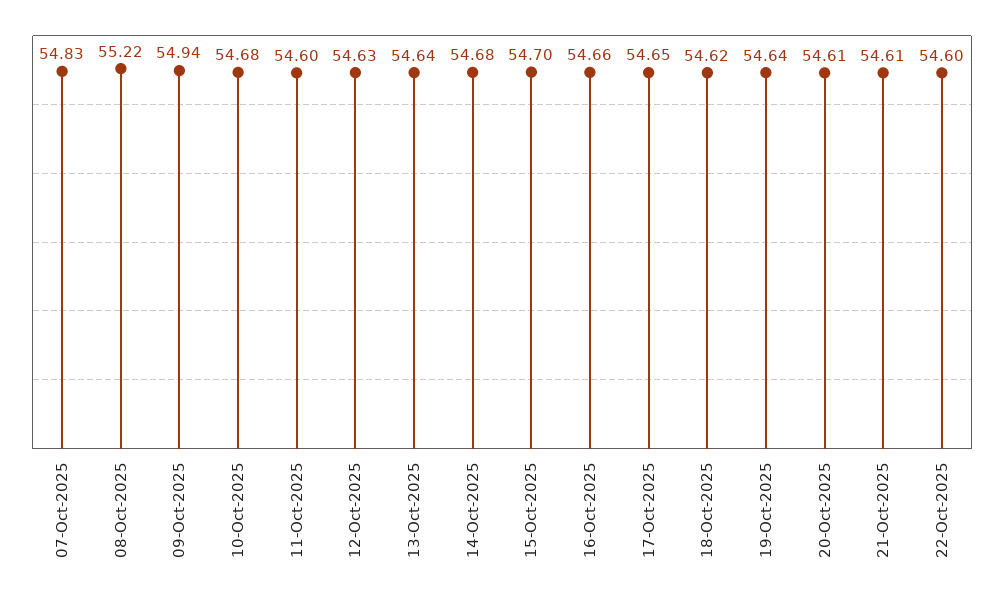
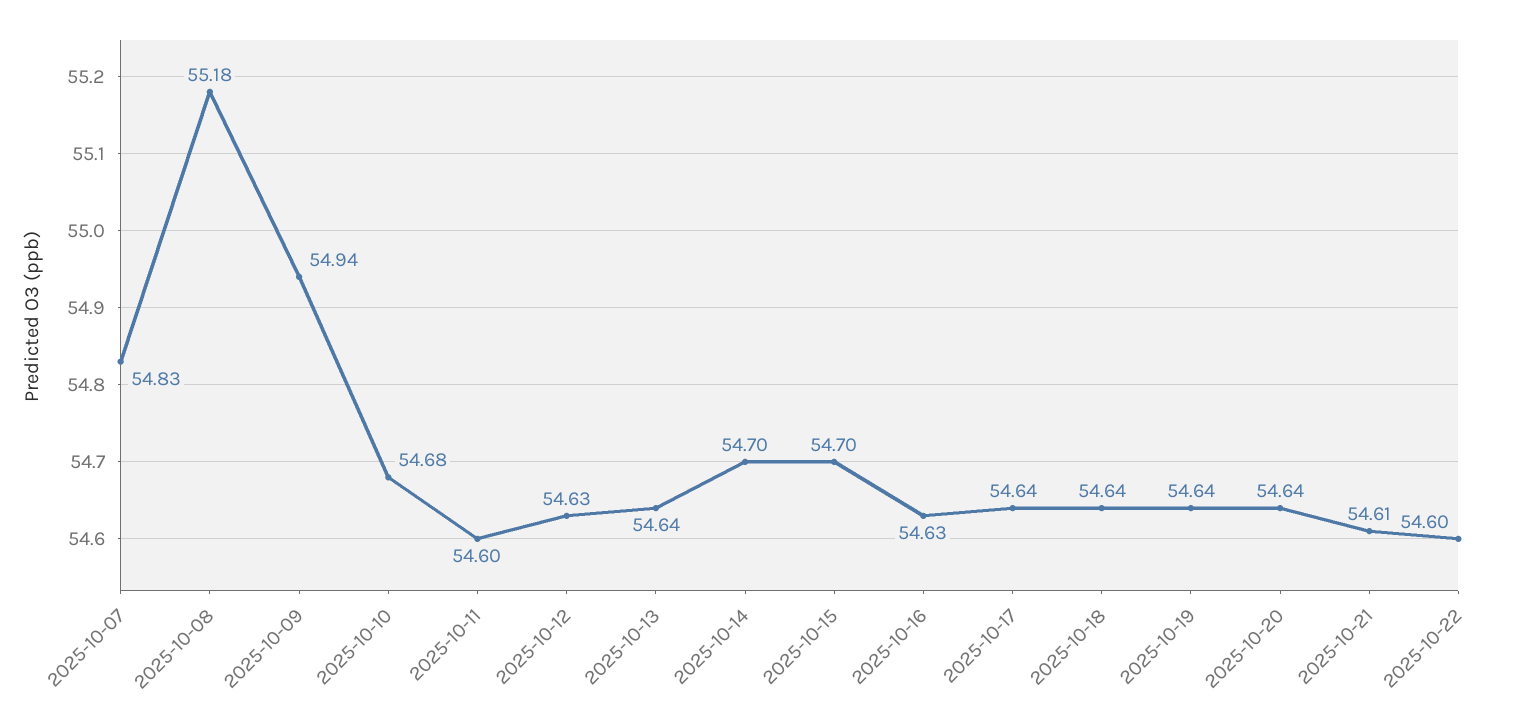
08-Oct-2025: 55.22 -> 55.18
14-Oct-2025: 54.68 -> 54.7
16-Oct-2025: 54.66 -> 54.63
17-Oct-2025: 54.65 -> 54.64
18-Oct-2025: 54.62 -> 54.64
20-Oct-2025: 54.61 -> 54.64

